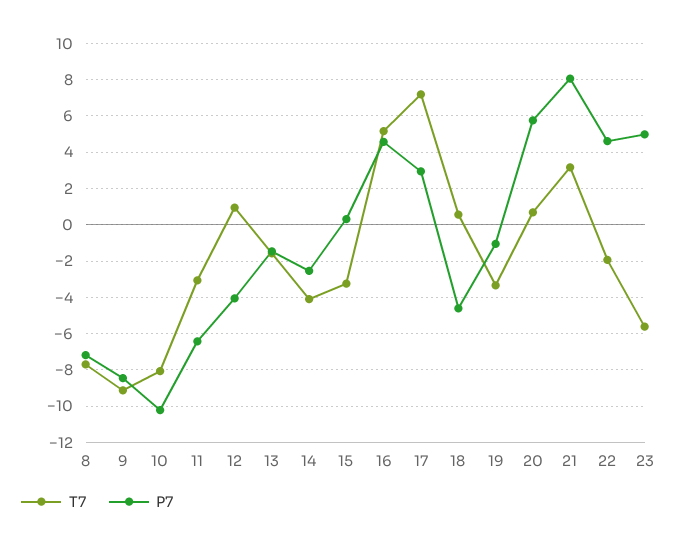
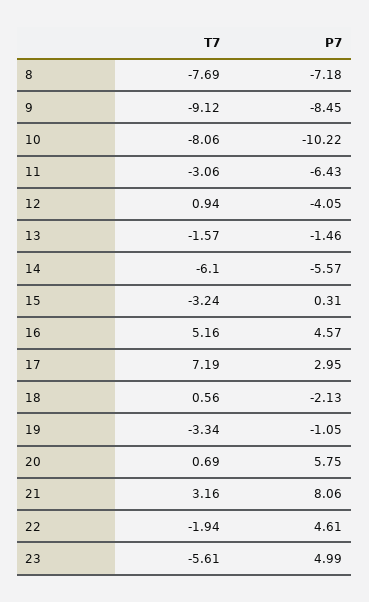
T7, 14: -4 -> -6.1
P7, 14: -2.5 -> -5.57
P7, 18: -4.5 -> -2.13

